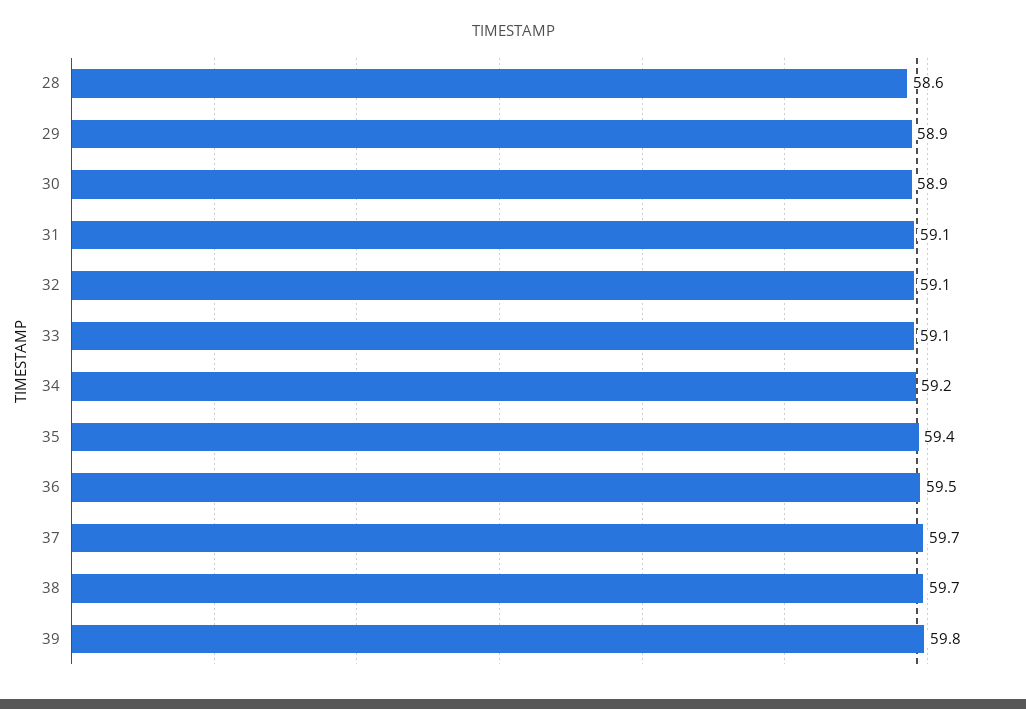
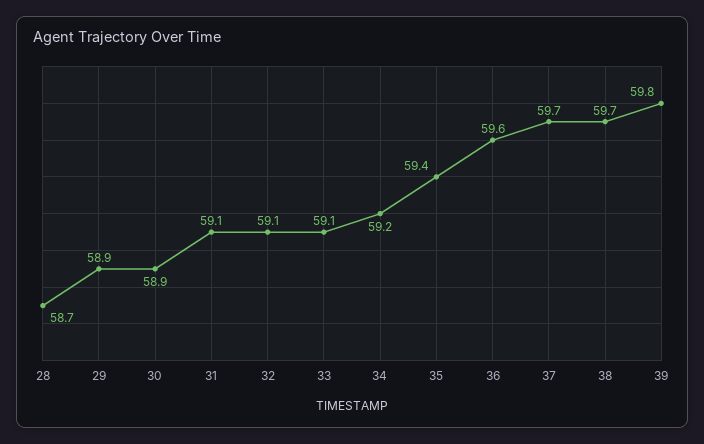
28: 58.6 -> 58.7
36: 59.5 -> 59.6

